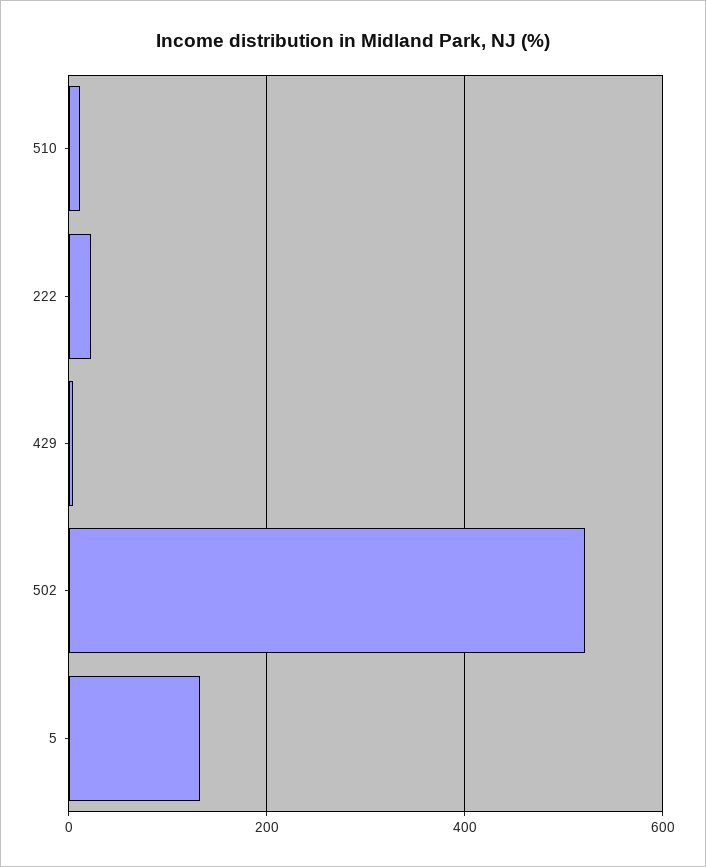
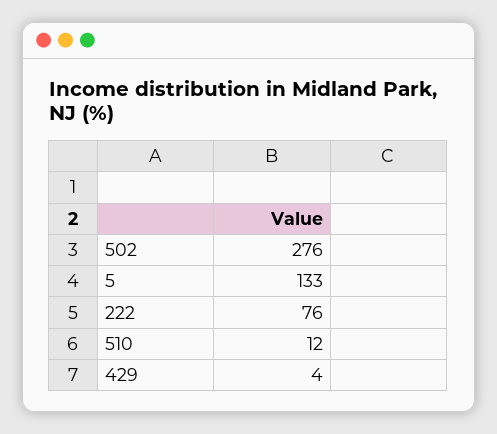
222: 20 -> 76
502: 520 -> 276

